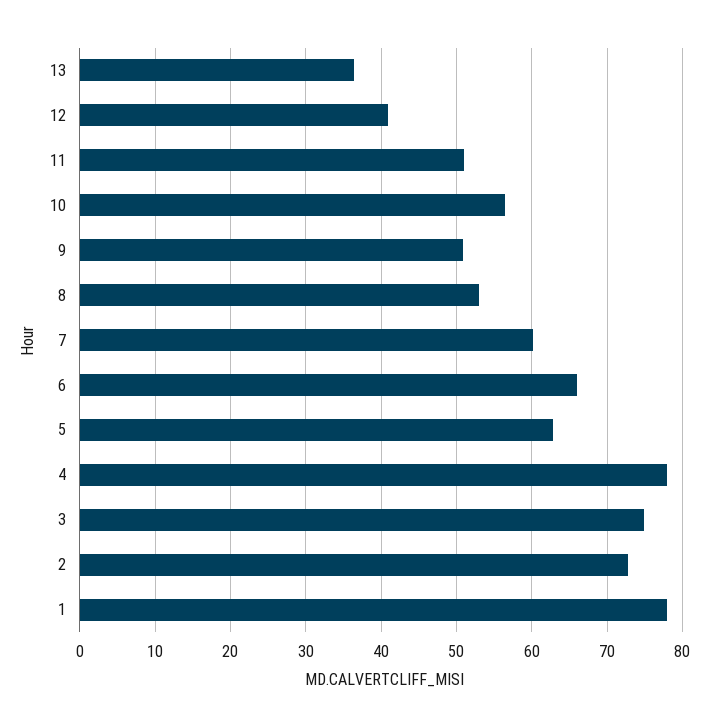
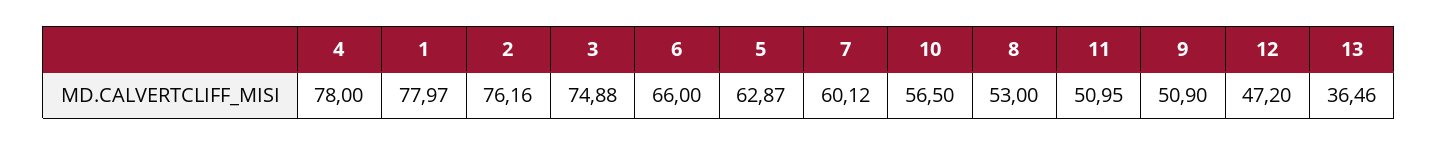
12: 41 -> 47.2
2: 73 -> 76.16

